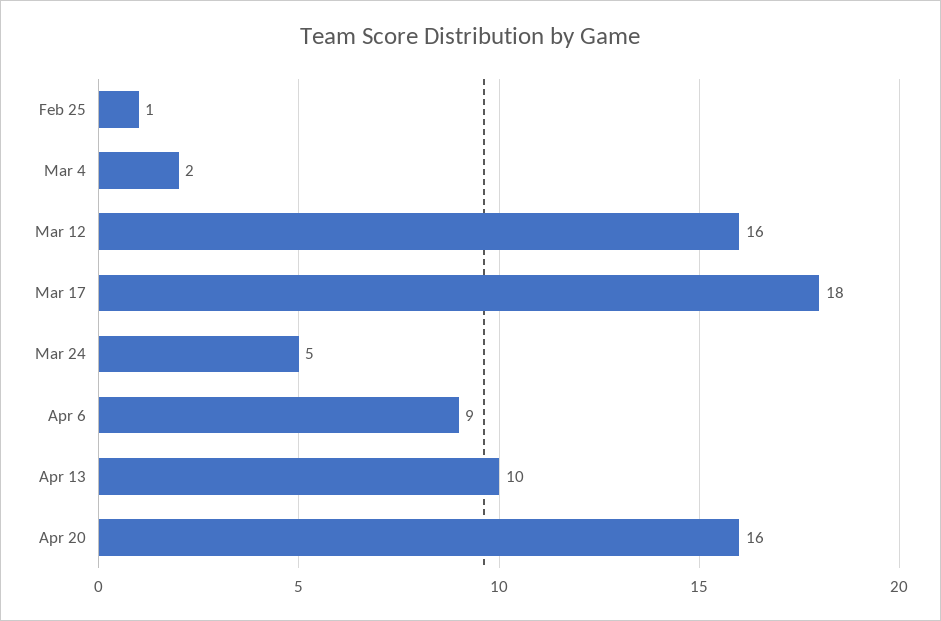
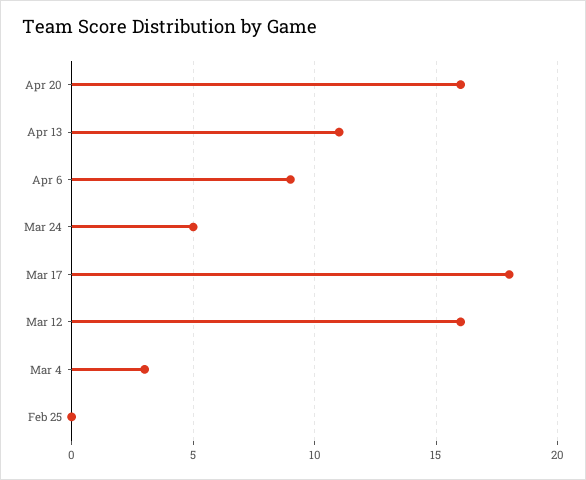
Feb 25: 1 -> 0
Mar 4: 2 -> 3
Apr 13: 10 -> 11

